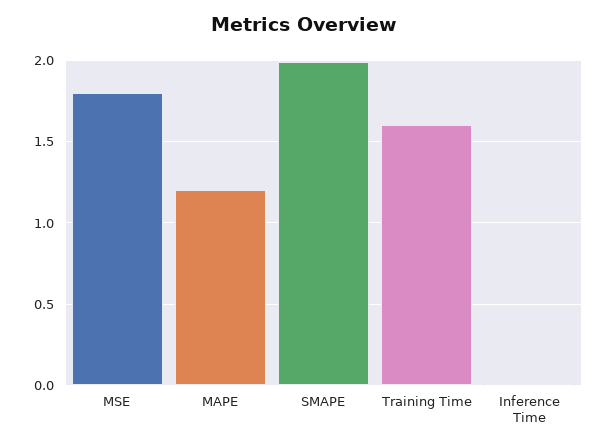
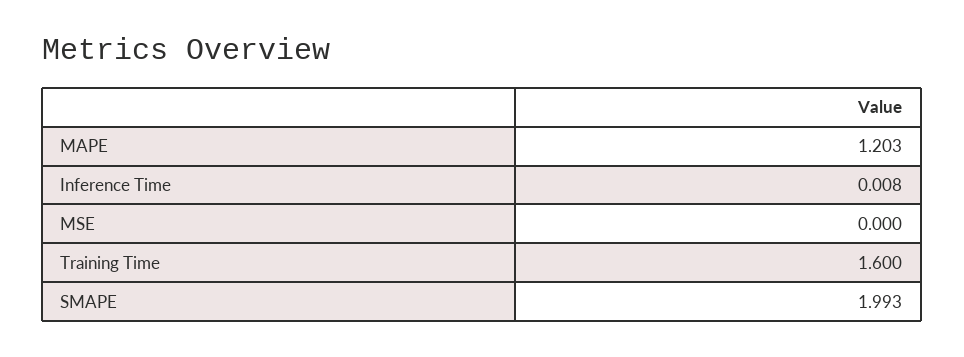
MSE: 1.8 -> 0

